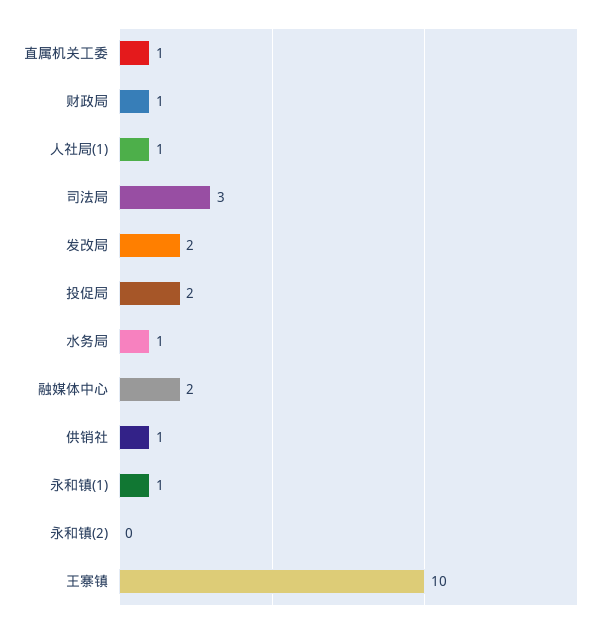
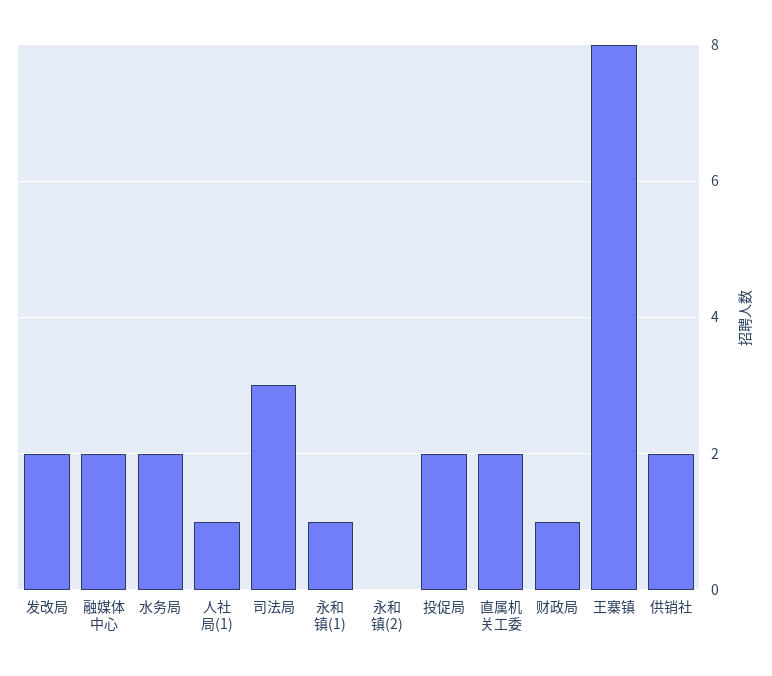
直属机关工委: 1 -> 2
水务局: 1 -> 2
供销社: 1 -> 2
王寨镇: 10 -> 8

